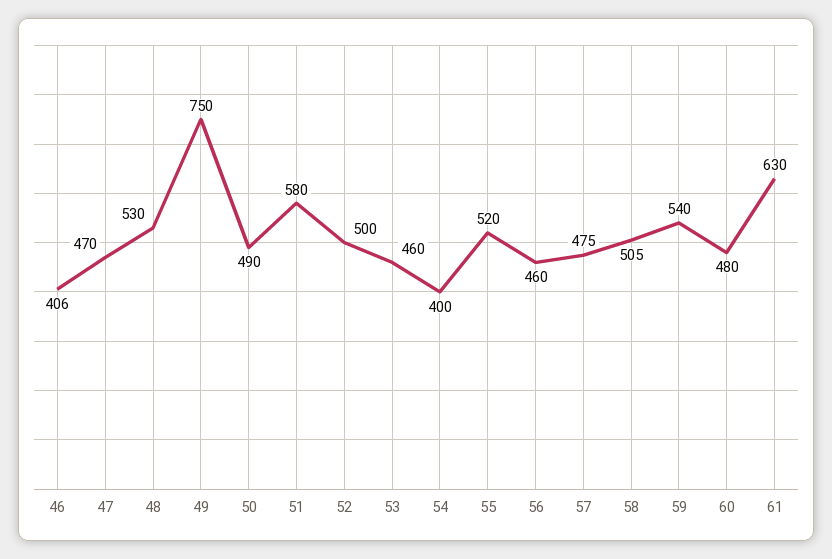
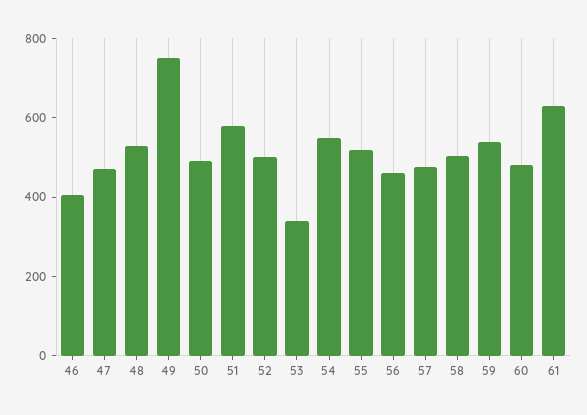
53: 460 -> 350
54: 400 -> 550

